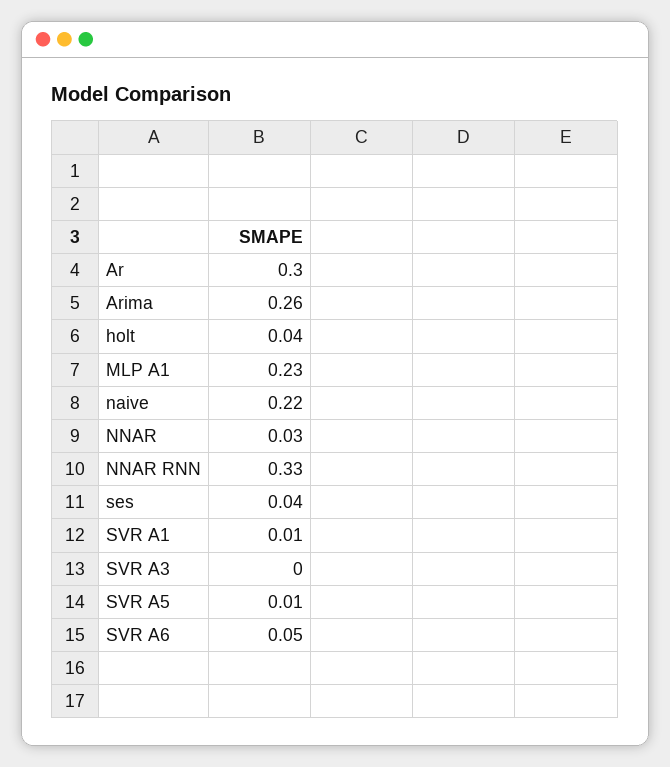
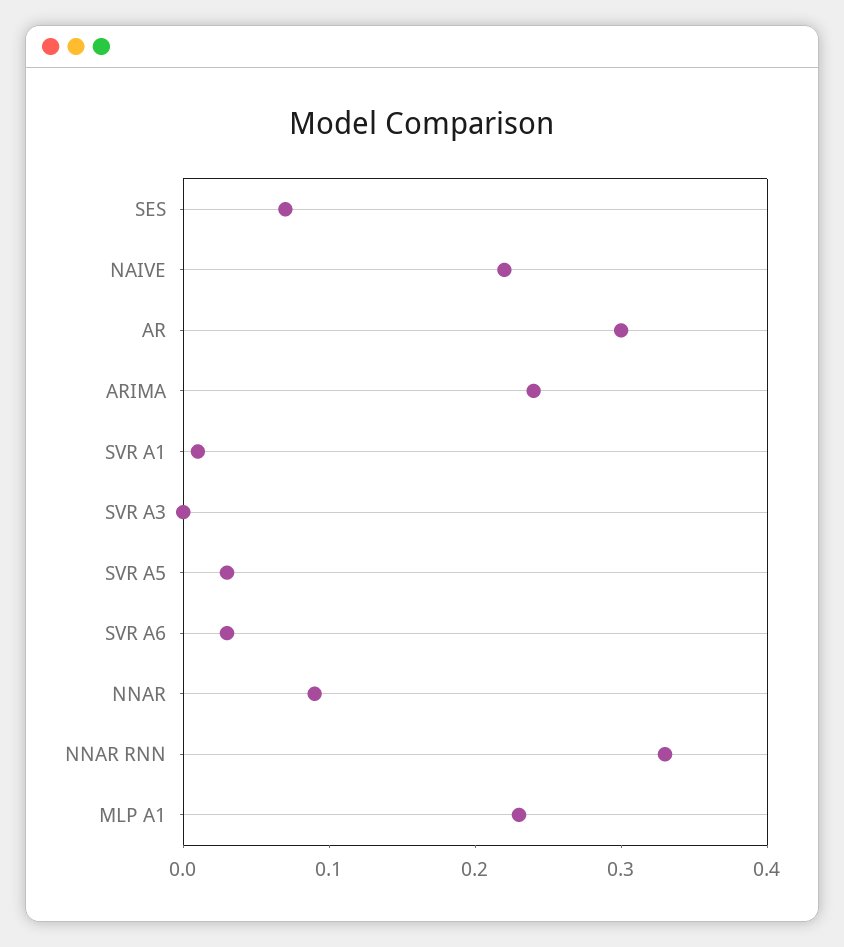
Arima: 0.26 -> 0.24
holt: 0.04 -> none
NNAR: 0.03 -> 0.09
ses: 0.04 -> 0.07
SVR A5: 0.01 -> 0.03
SVR A6: 0.05 -> 0.03

